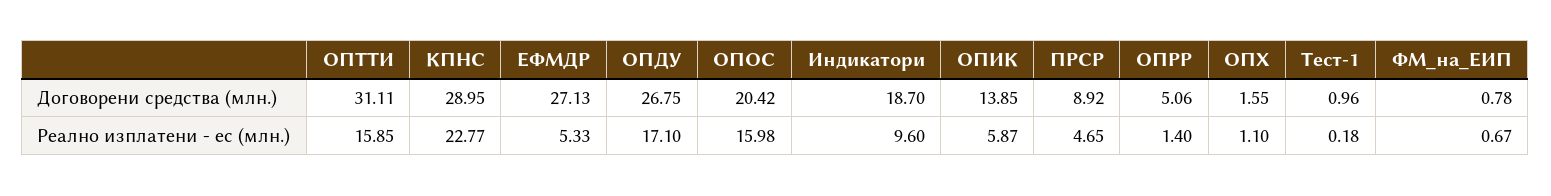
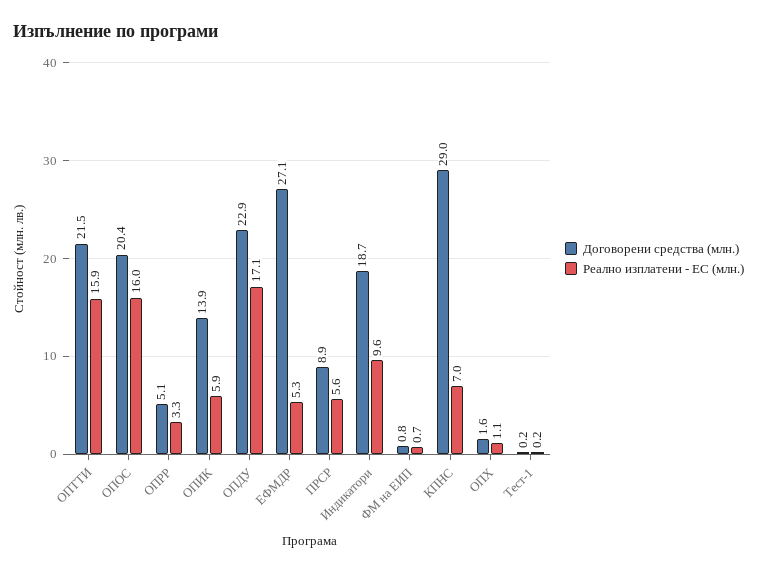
Договорени средства (млн.), ОПТТИ: 31.11 -> 21.5
Договорени средства (млн.), ОПДУ: 26.75 -> 22.9
Договорени средства (млн.), Тест-1: 0.96 -> 0.2
Реално изплатени - ес (млн.), КПНС: 22.77 -> 7
Реално изплатени - ес (млн.), ПРСР: 4.65 -> 5.6
Реално изплатени - ес (млн.), ОПРР: 1.4 -> 3.3

